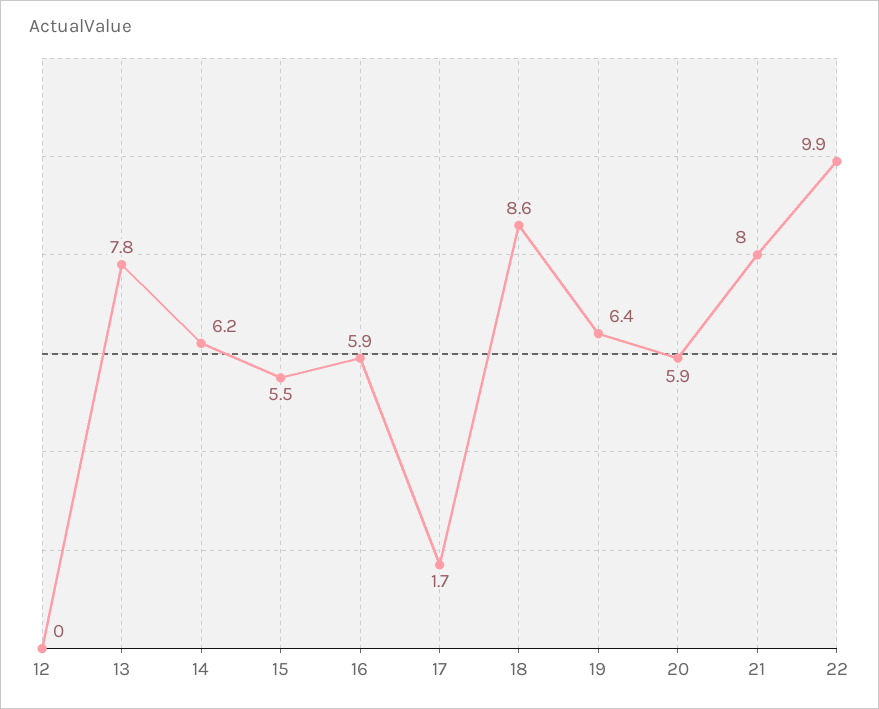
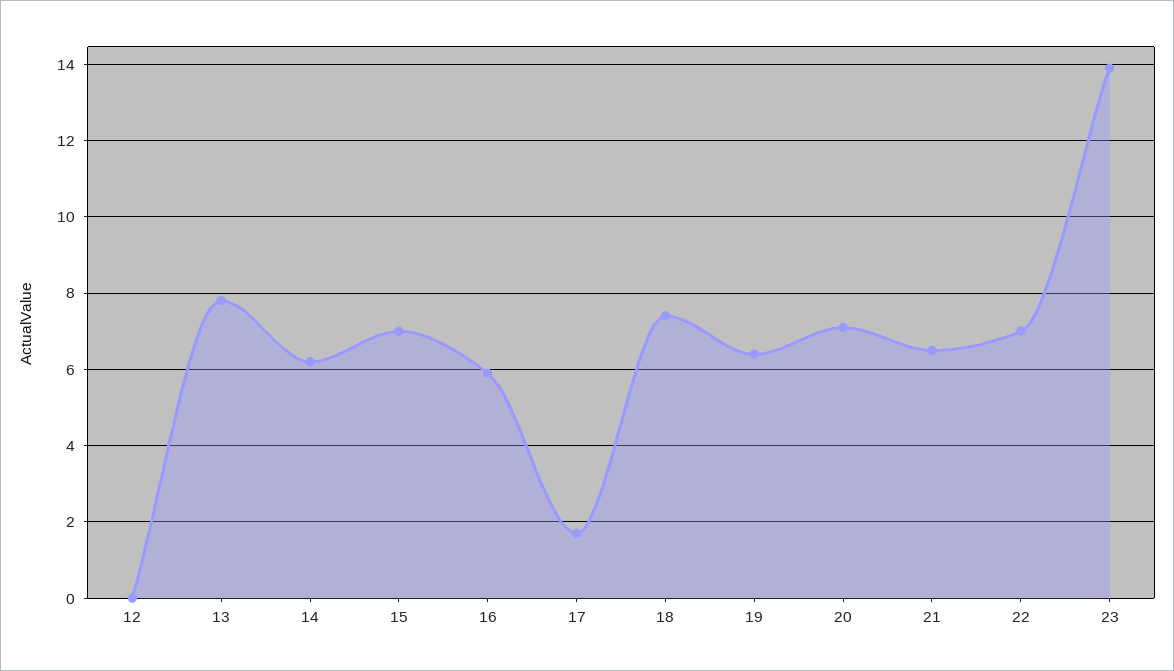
15: 5.5 -> 7
18: 8.6 -> 7.5
20: 5.9 -> 7
21: 8 -> 6.5
22: 9.9 -> 7
23: none -> 14

